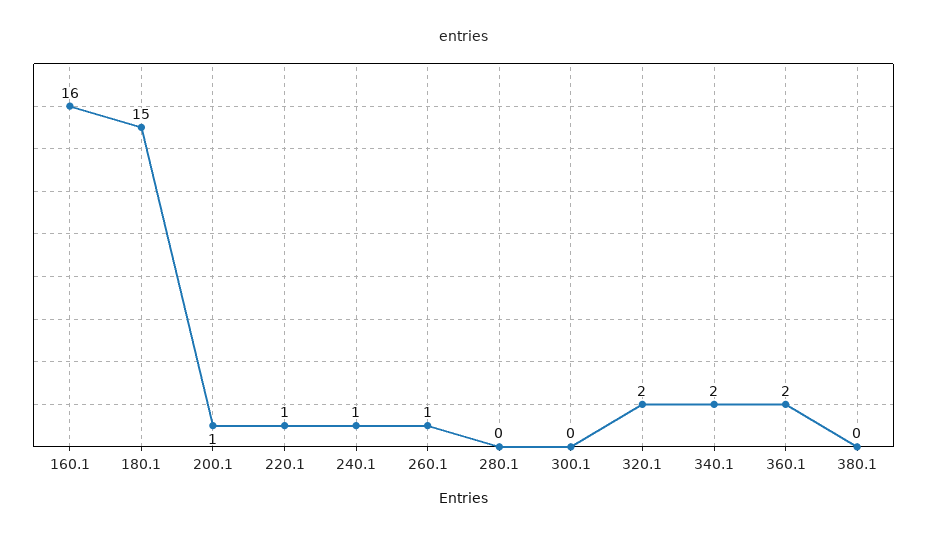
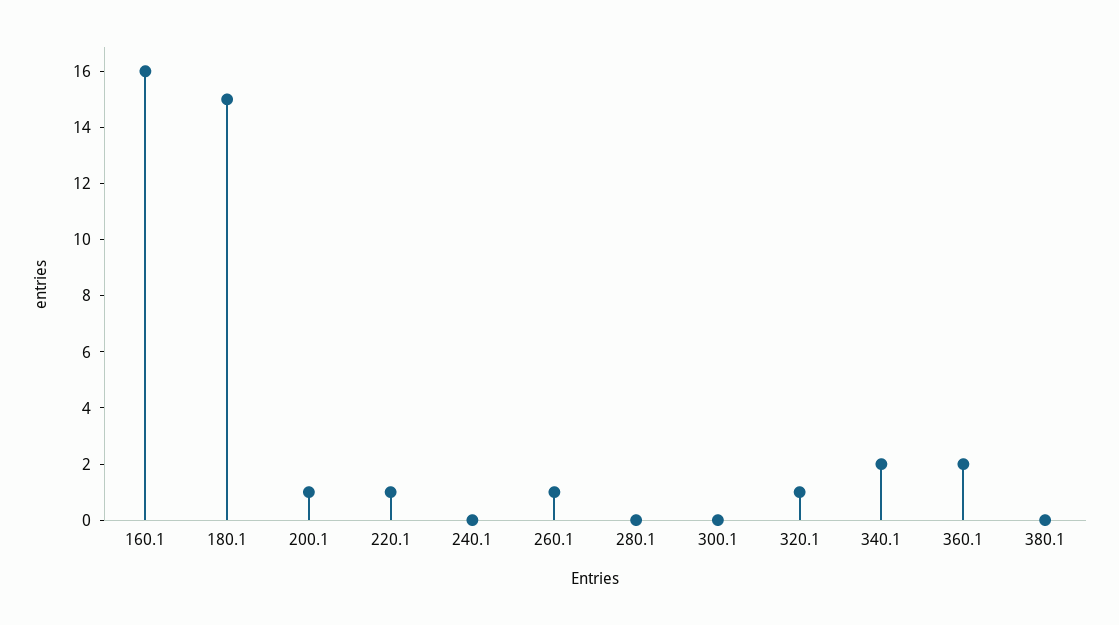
240.1: 1 -> 0
320.1: 2 -> 1

